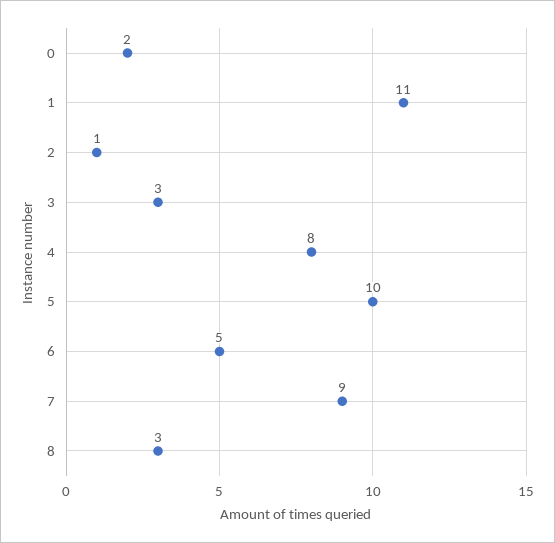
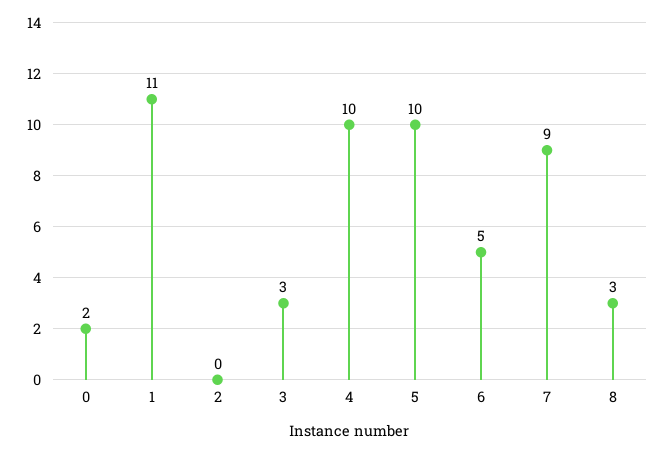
2: 1 -> 0
4: 8 -> 10

